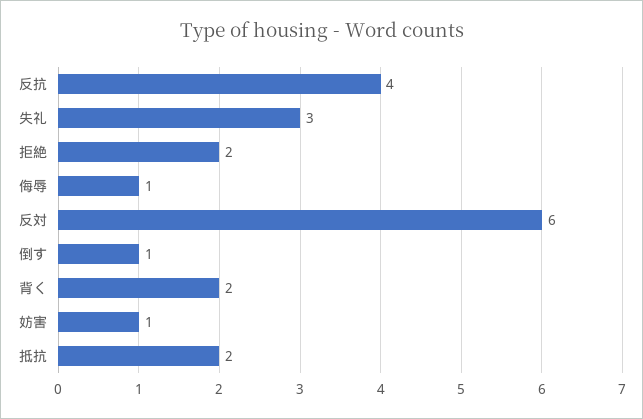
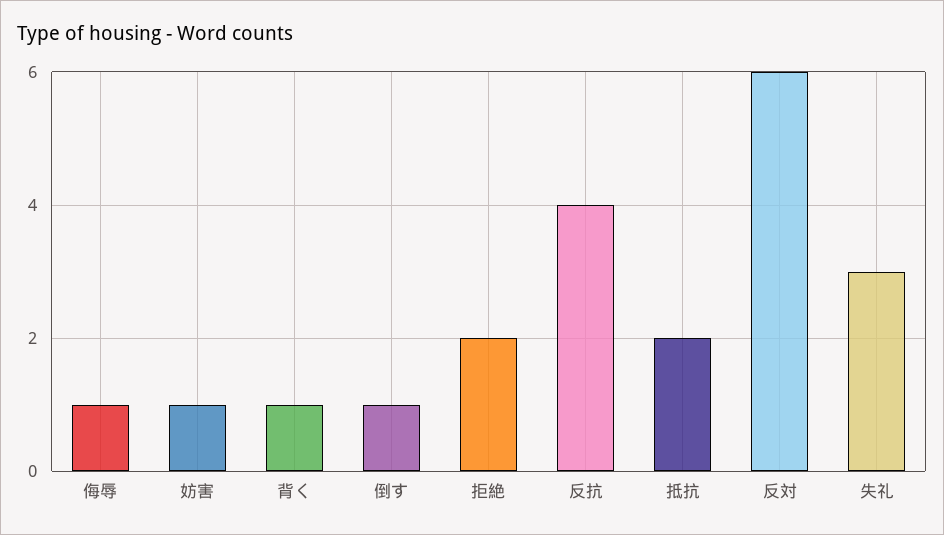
背く: 2 -> 1

